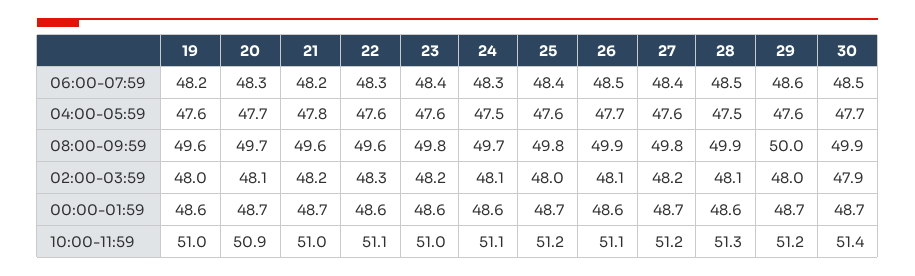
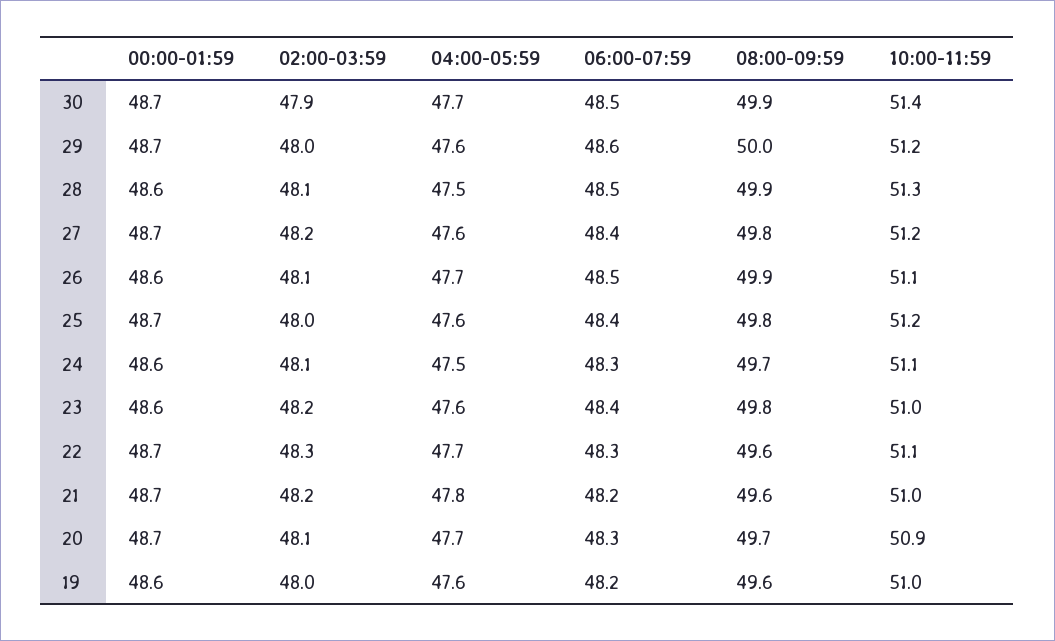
22, 04:00-05:59: 47.6 -> 47.7
22, 00:00-01:59: 48.6 -> 48.7

